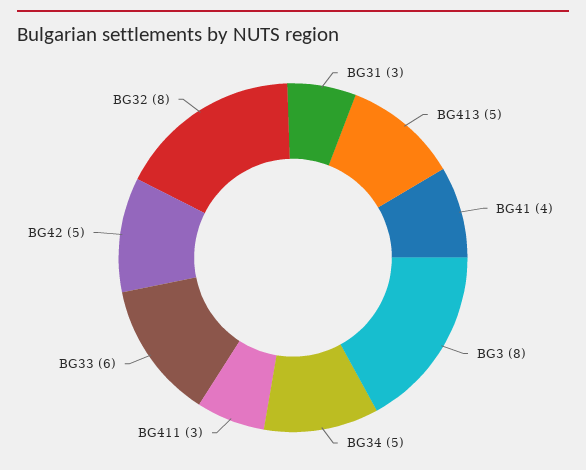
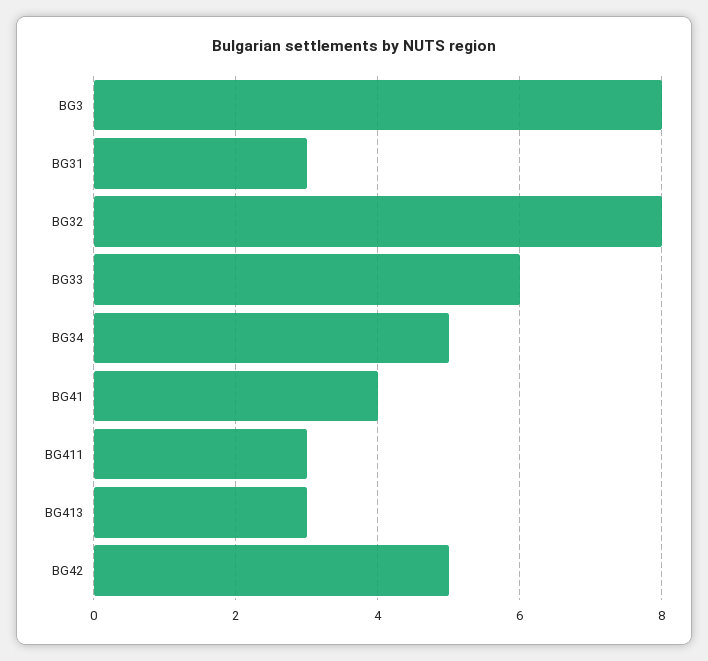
BG413: 5 -> 3

